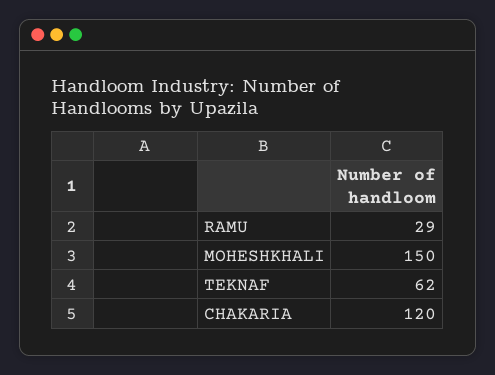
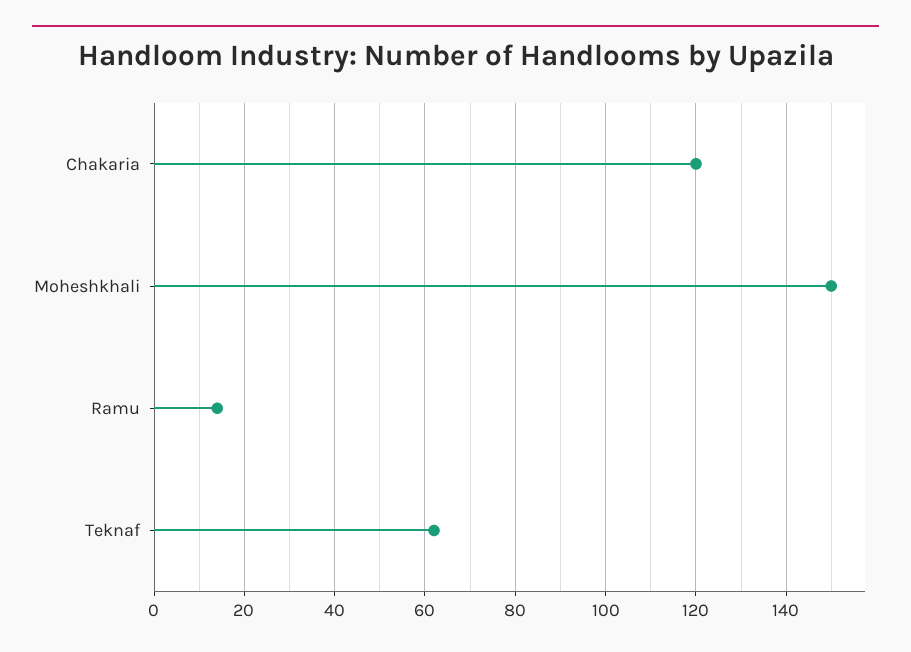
RAMU: 29 -> 15

